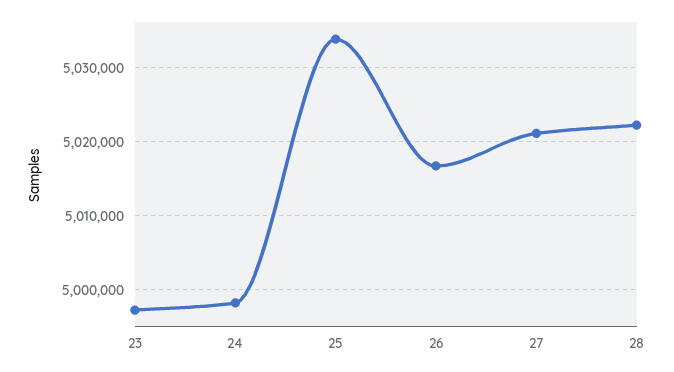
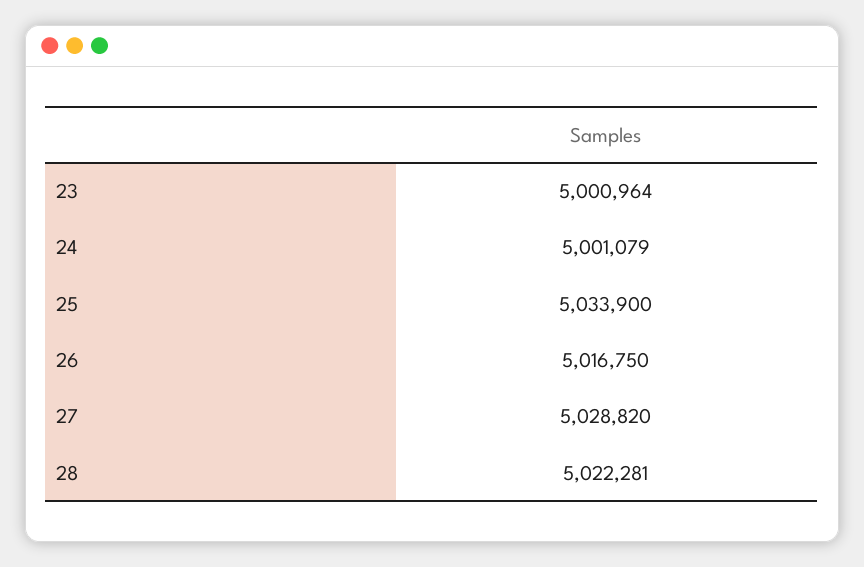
23: 4997000 -> 5000964
24: 4998000 -> 5001079
27: 5021000 -> 5028820

